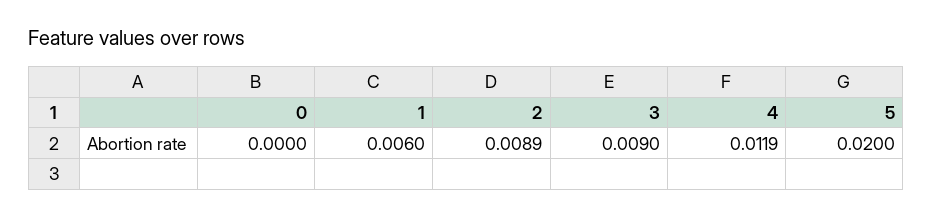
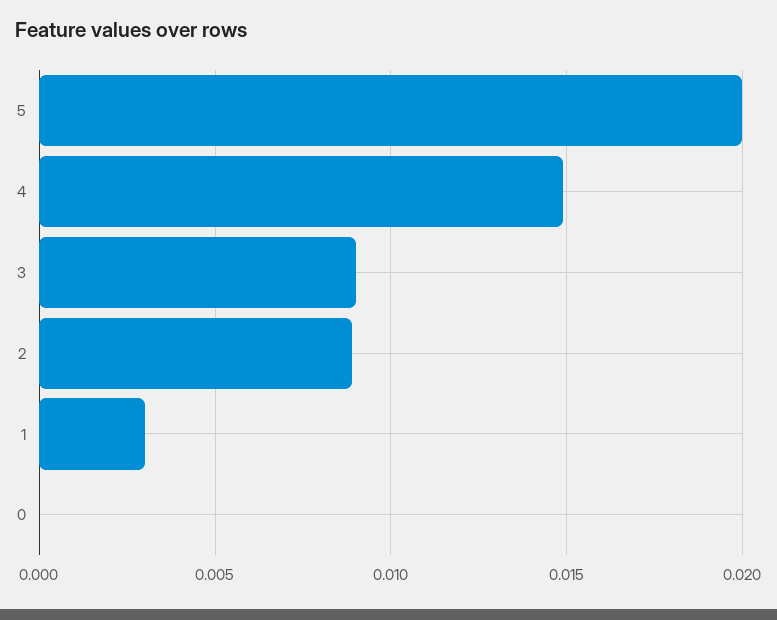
1: 0.006 -> 0.003
4: 0.0119 -> 0.015

